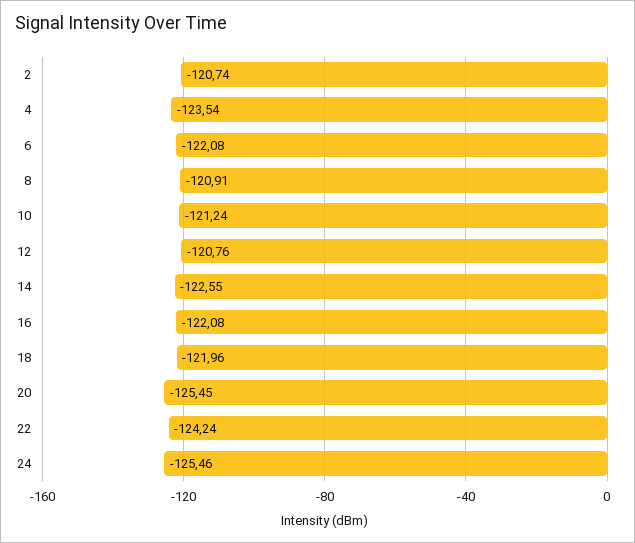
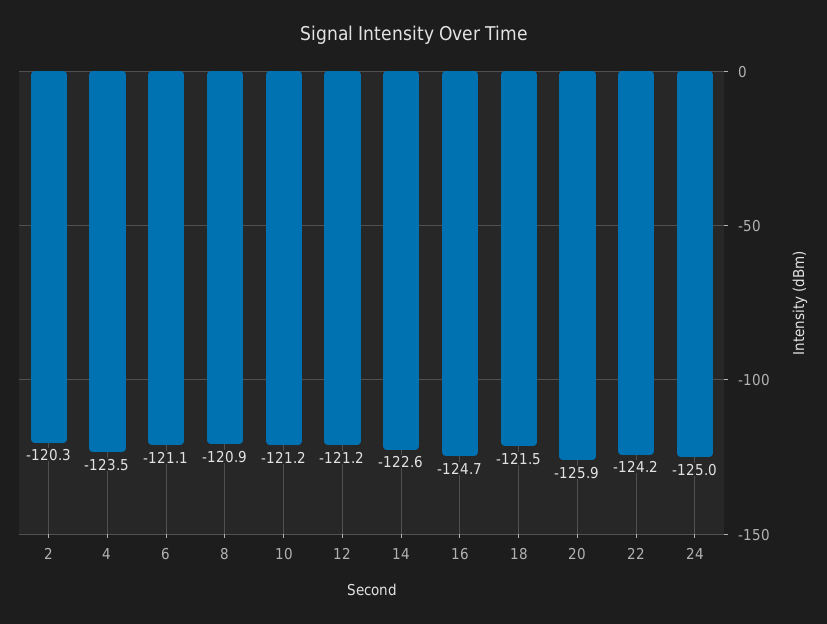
2: -120.74 -> -120.3
6: -122.08 -> -121.1
12: -120.76 -> -121.2
16: -122.08 -> -124.7
18: -121.96 -> -121.5
20: -125.45 -> -125.9
24: -125.46 -> -125

